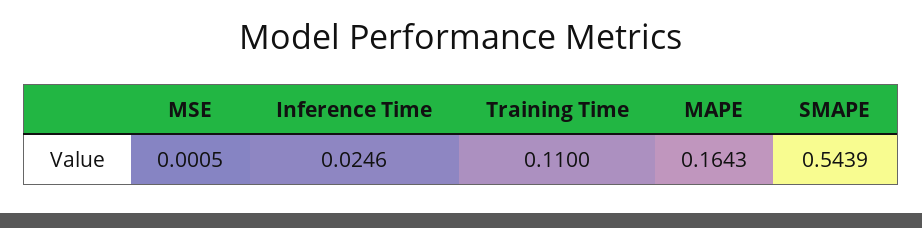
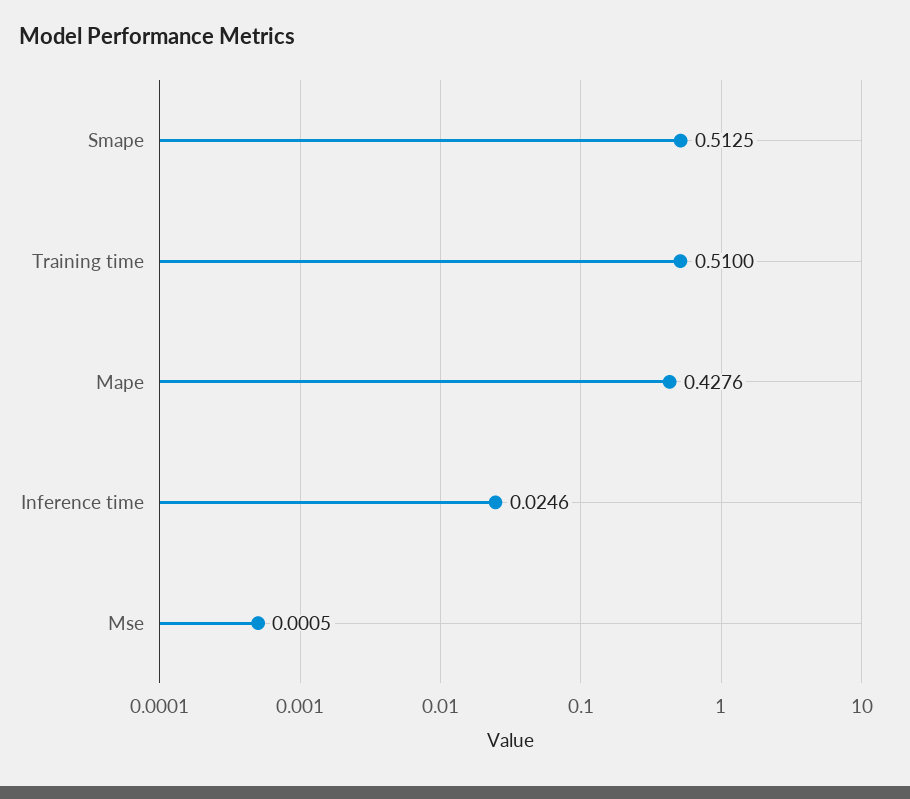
Training Time: 0.11 -> 0.51
MAPE: 0.1643 -> 0.4276
SMAPE: 0.5439 -> 0.5125

